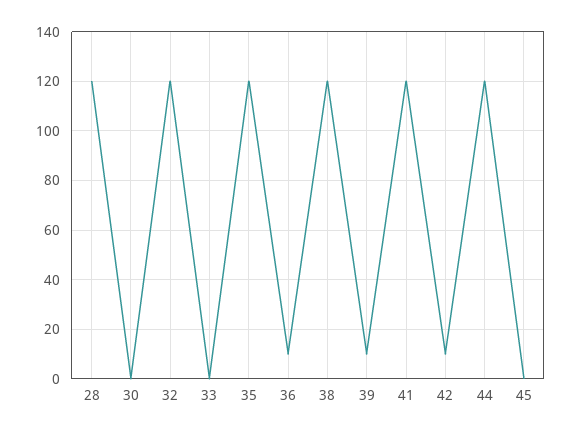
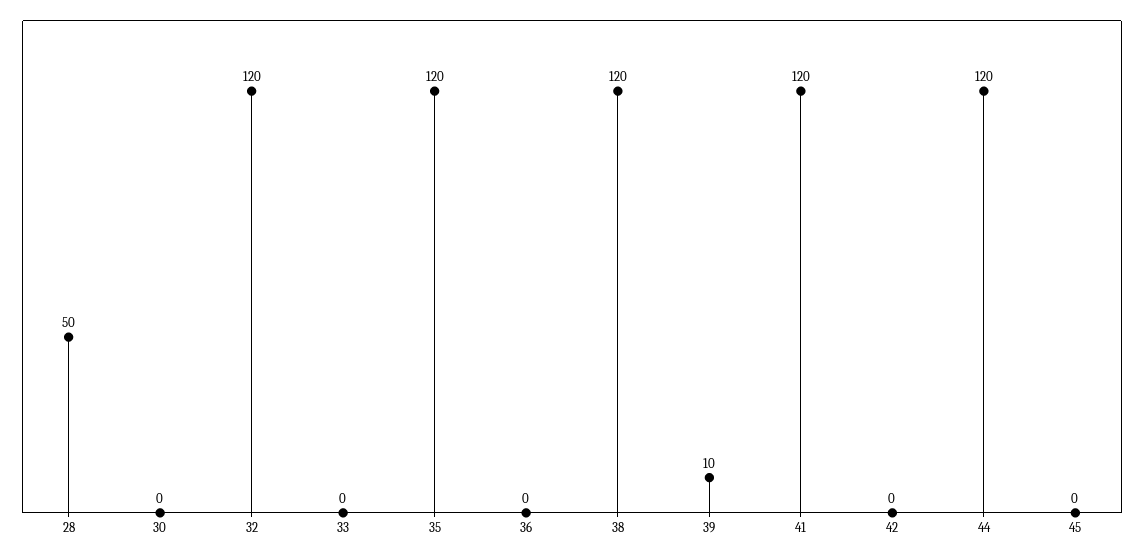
28: 120 -> 50
36: 10 -> 0
42: 10 -> 0

